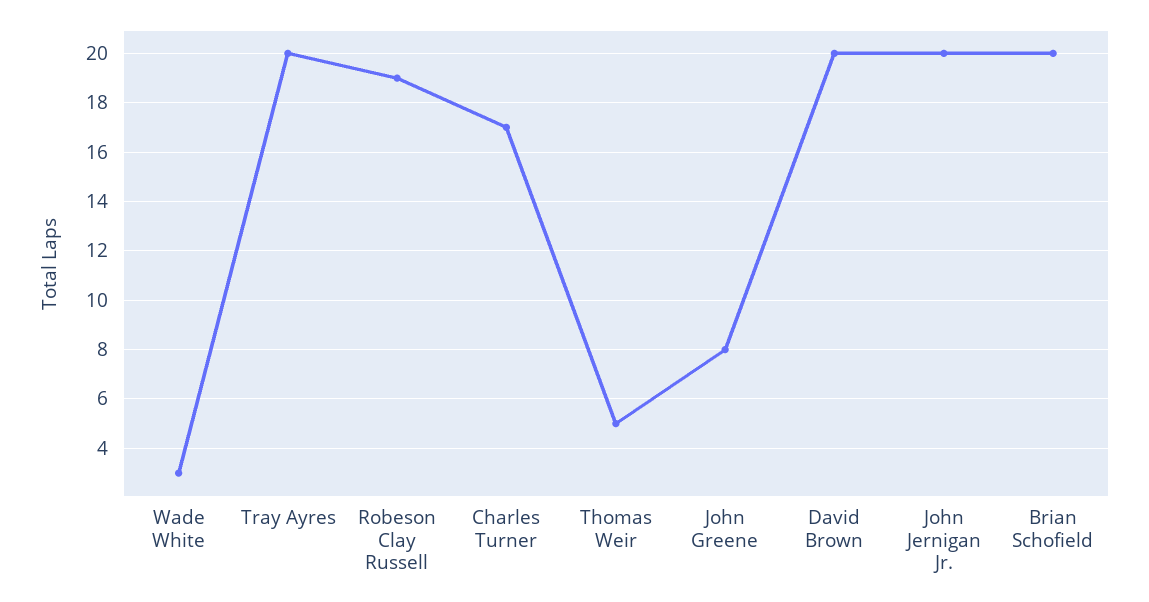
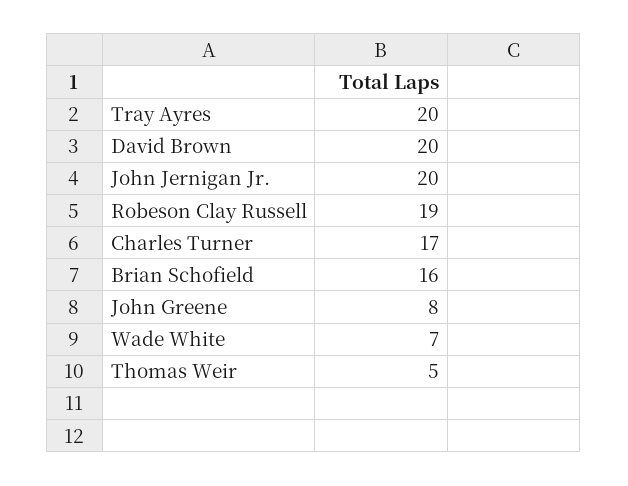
Wade White: 3 -> 7
Brian Schofield: 20 -> 16

